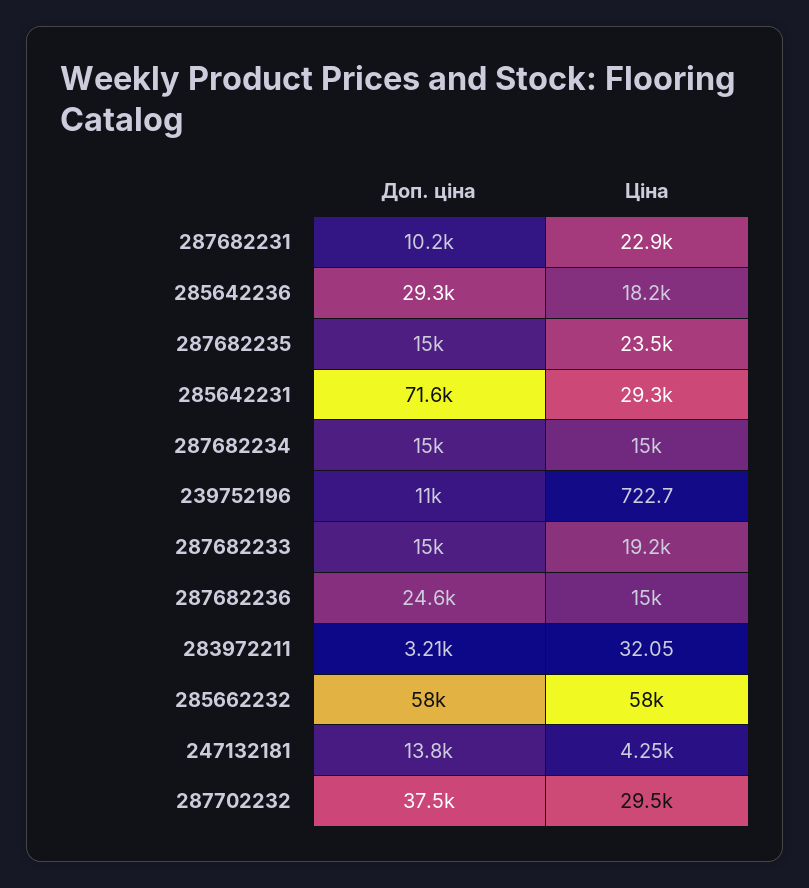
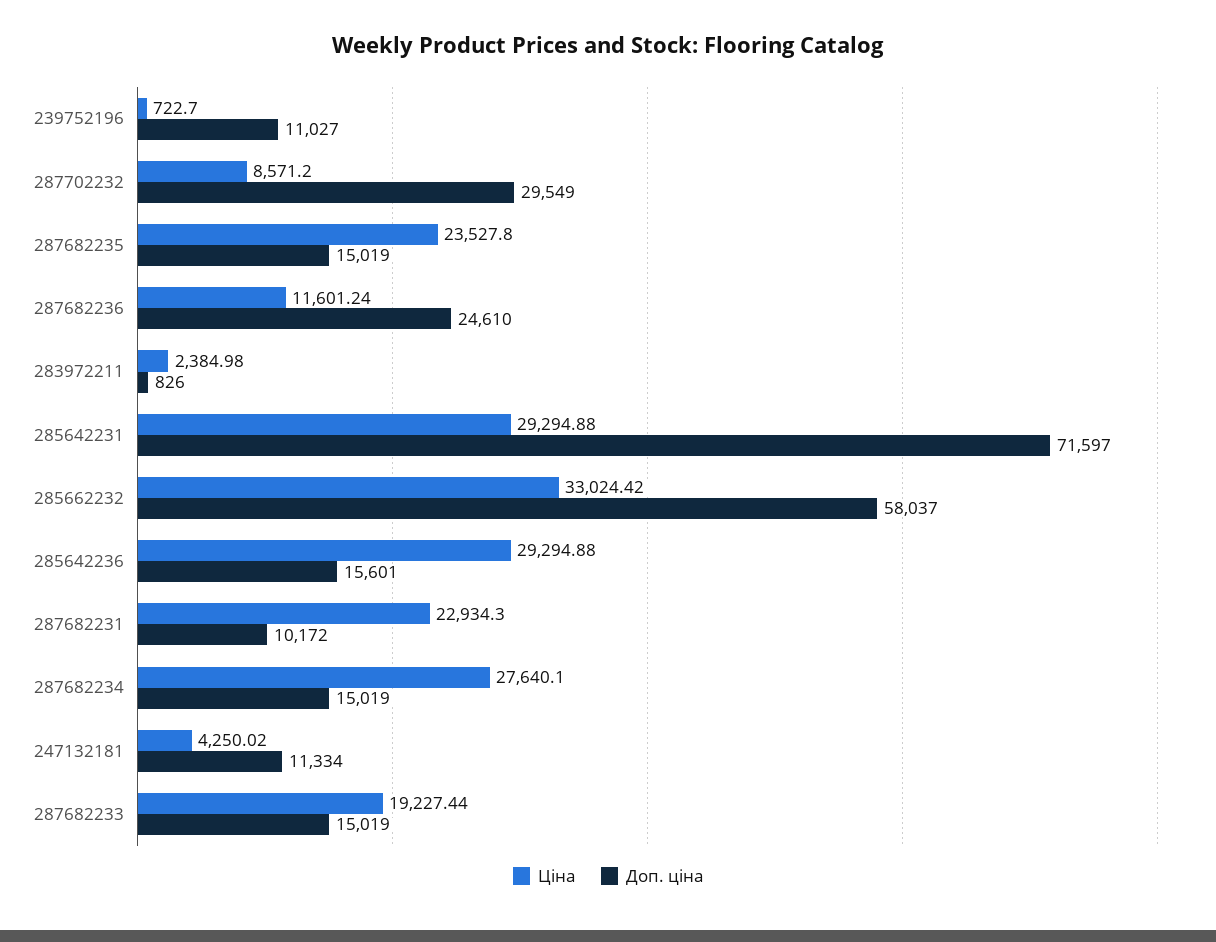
Доп. ціна, 285642236: 29300 -> 15601
Ціна, 285642236: 18200 -> 29294.88
Ціна, 287682234: 15000 -> 27640.1
Ціна, 287682236: 15000 -> 11601.24
Доп. ціна, 283972211: 3210 -> 826
Ціна, 283972211: 32.05 -> 2384.98
Ціна, 285662232: 58000 -> 33024.42
Доп. ціна, 247132181: 13800 -> 11334
Доп. ціна, 287702232: 37500 -> 29549
Ціна, 287702232: 29500 -> 8571.2

